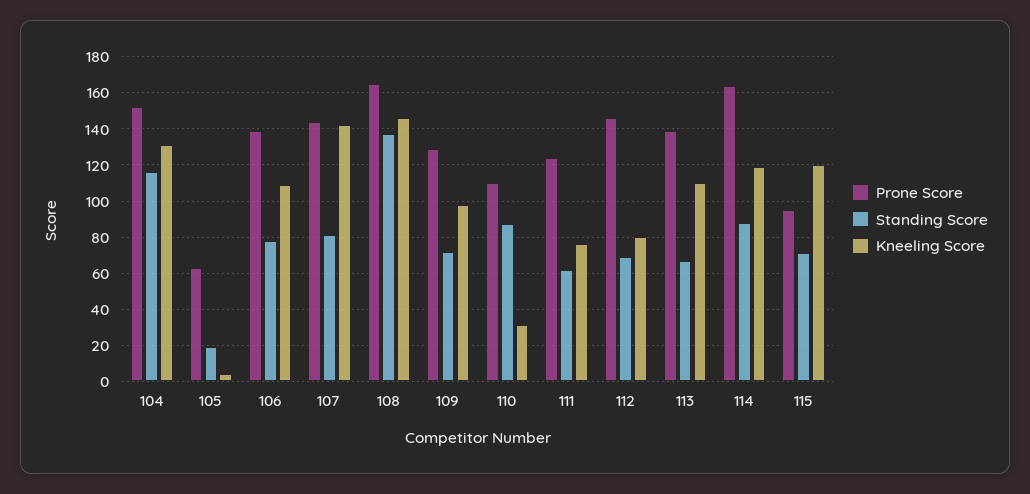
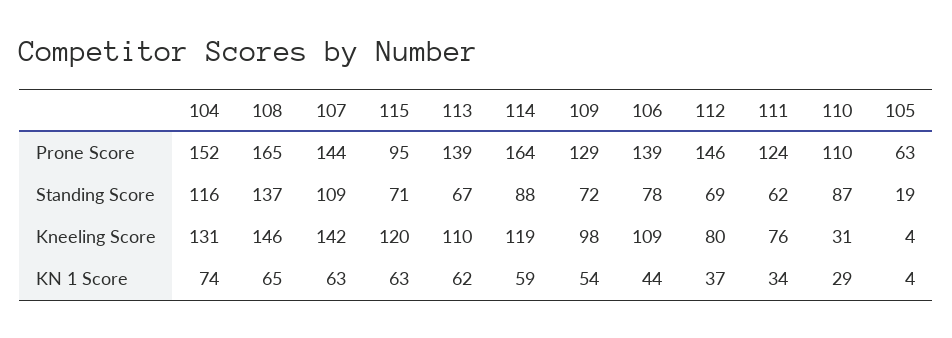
Standing Score, 107: 80 -> 109
KN 1 Score, 104: none -> 74
KN 1 Score, 108: none -> 65
KN 1 Score, 107: none -> 63
KN 1 Score, 115: none -> 63
KN 1 Score, 113: none -> 62
KN 1 Score, 114: none -> 59
KN 1 Score, 109: none -> 54
KN 1 Score, 106: none -> 44
KN 1 Score, 112: none -> 37
KN 1 Score, 111: none -> 34
KN 1 Score, 110: none -> 29
KN 1 Score, 105: none -> 4

